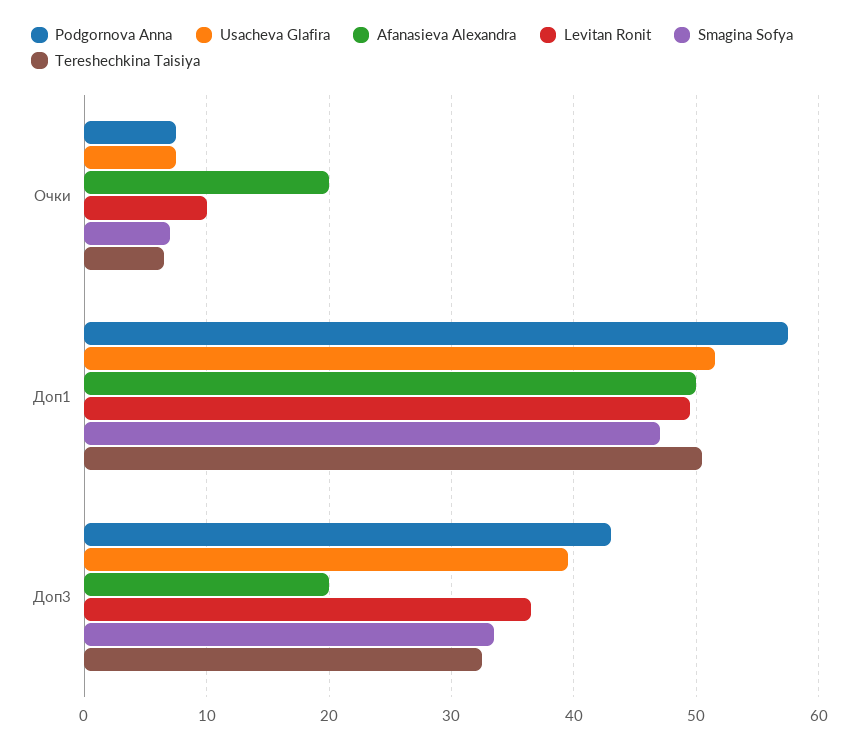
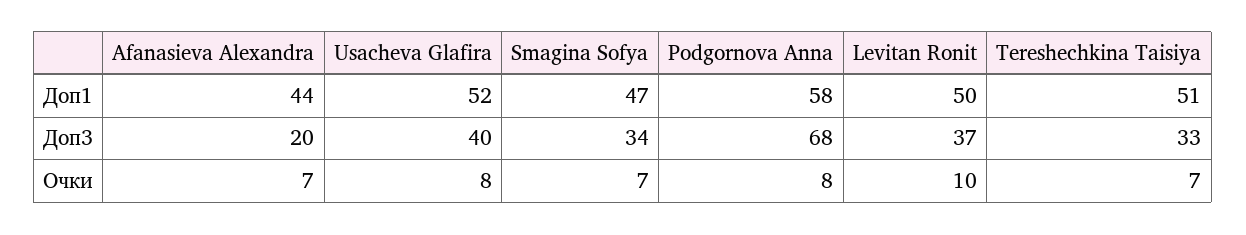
Afanasieva Alexandra, Очки: 20 -> 7
Afanasieva Alexandra, Доп1: 50 -> 44
Podgornova Anna, Доп3: 43 -> 68

